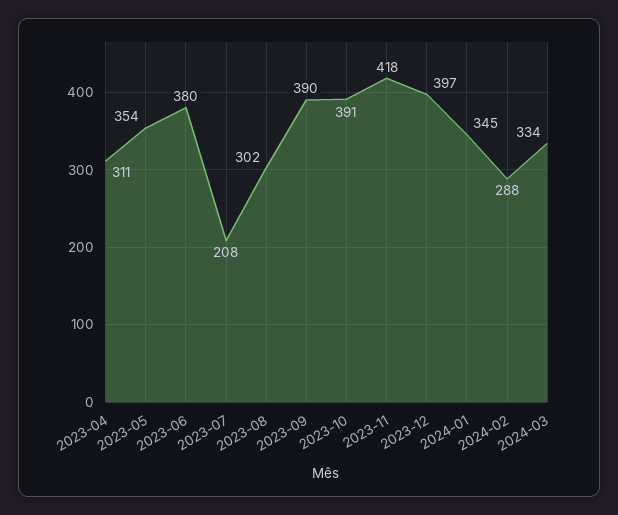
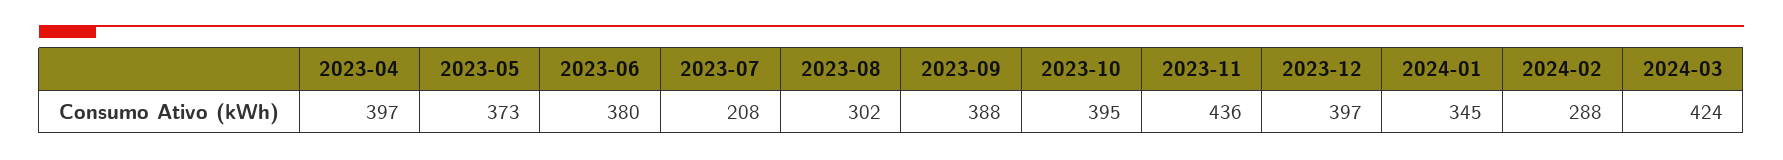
2023-04: 311 -> 397
2023-05: 354 -> 373
2023-09: 390 -> 388
2023-10: 391 -> 395
2023-11: 418 -> 436
2024-03: 334 -> 424

